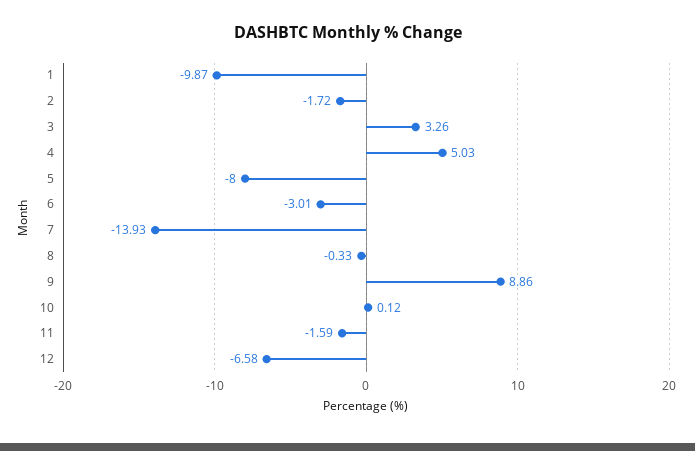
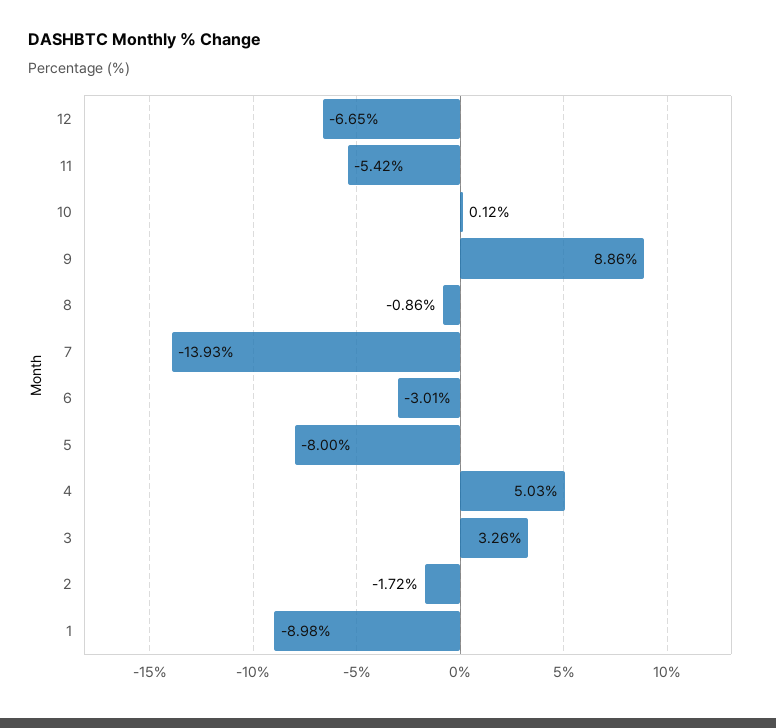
1: -9.87 -> -8.98
8: -0.33 -> -0.86
11: -1.59 -> -5.42
12: -6.58 -> -6.65

